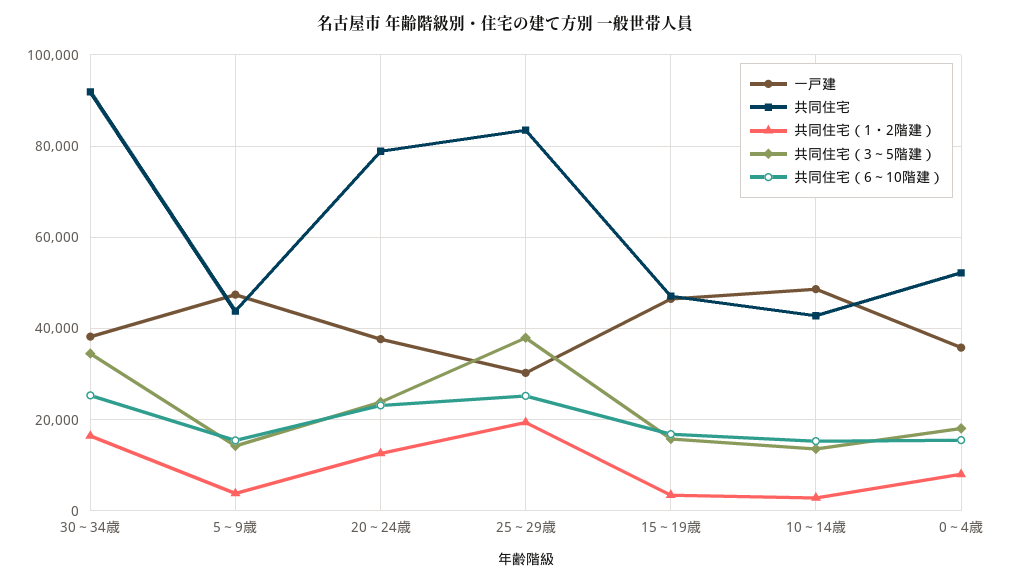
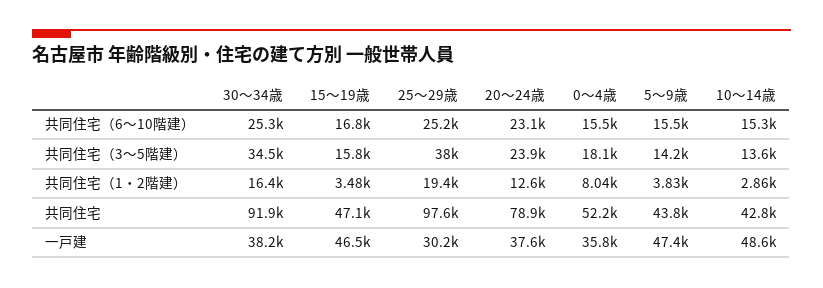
共同住宅, 25～29歳: 84000 -> 97600

